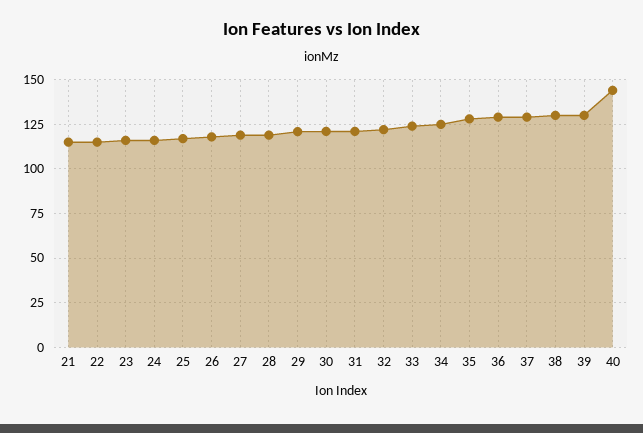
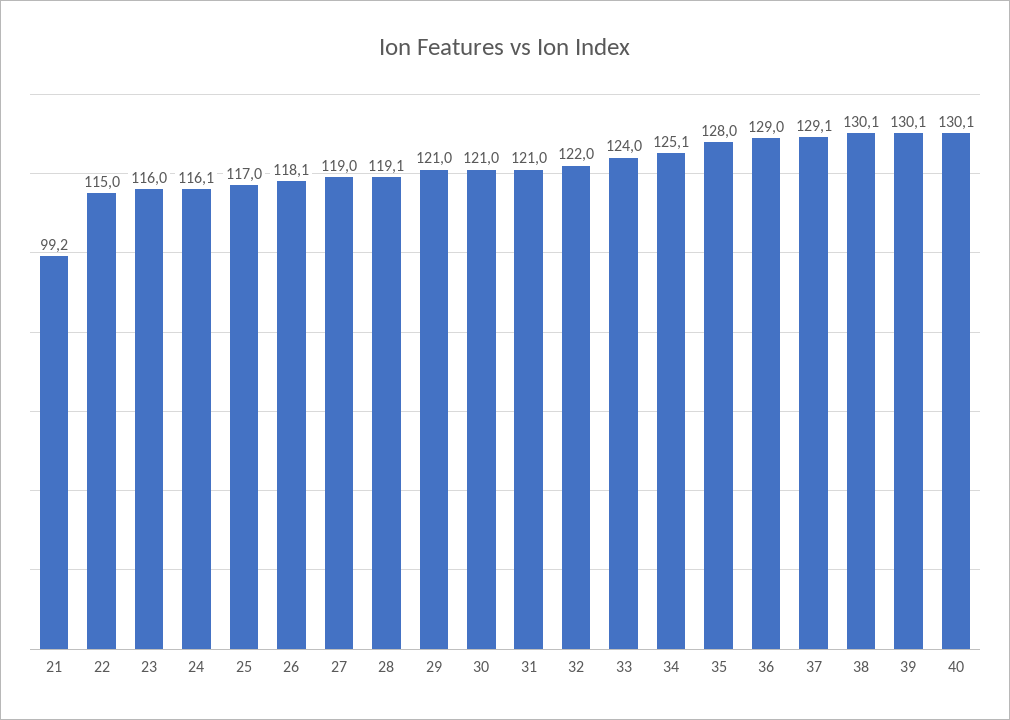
21: 115 -> 99.2
40: 145 -> 130.1

